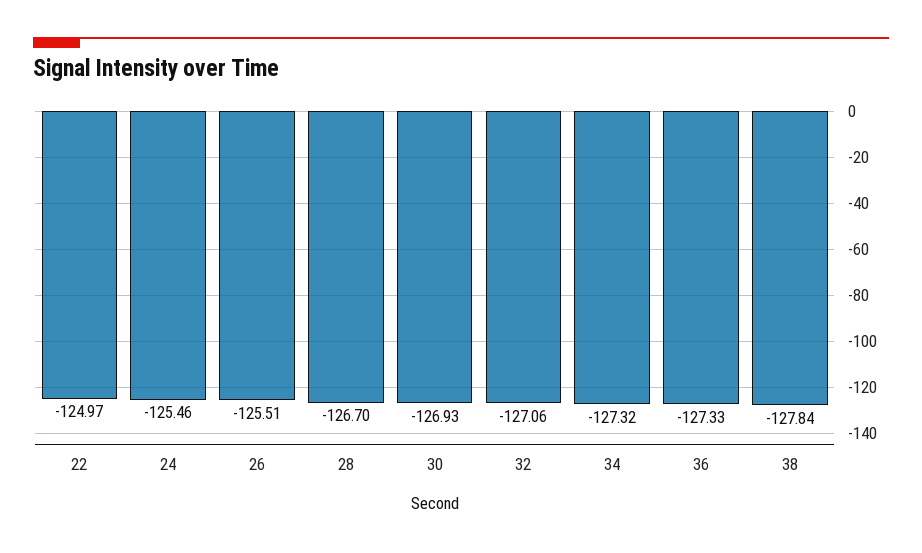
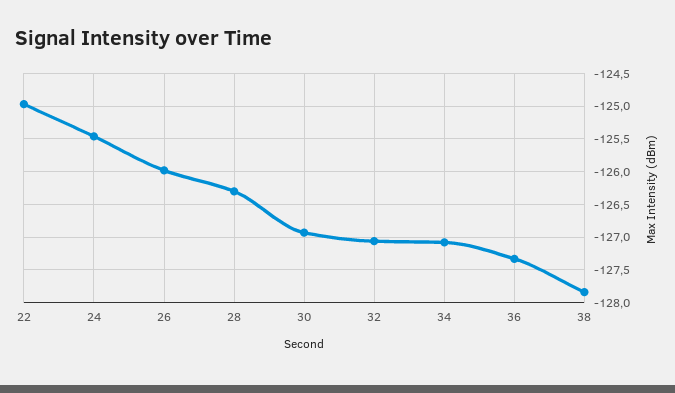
26: -125.51 -> -126
28: -126.7 -> -126.3
34: -127.32 -> -127.1

